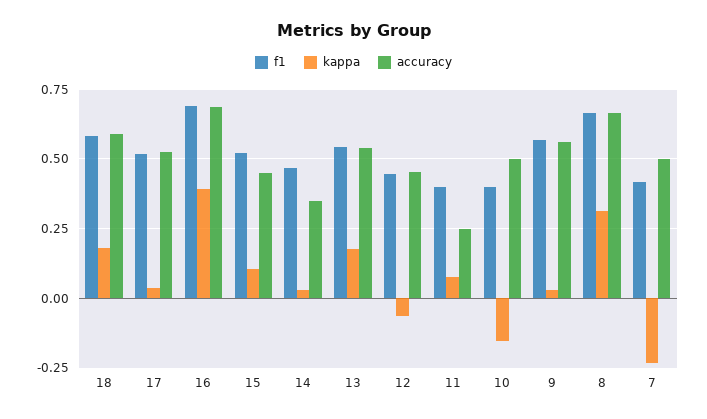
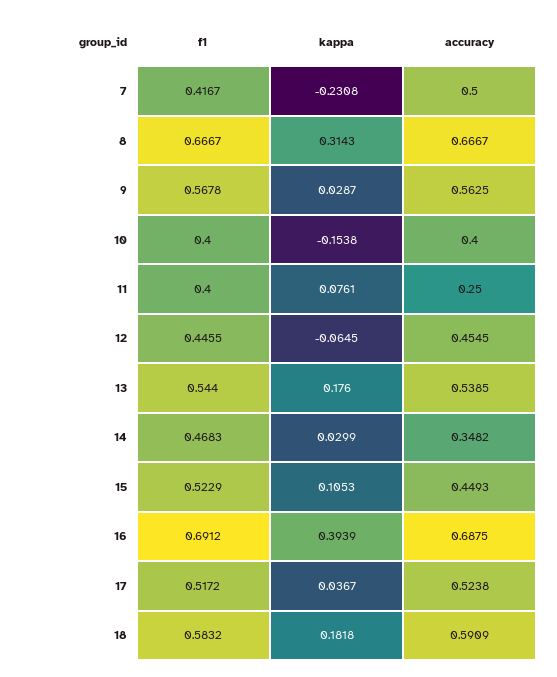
accuracy, 10: 0.5 -> 0.4

